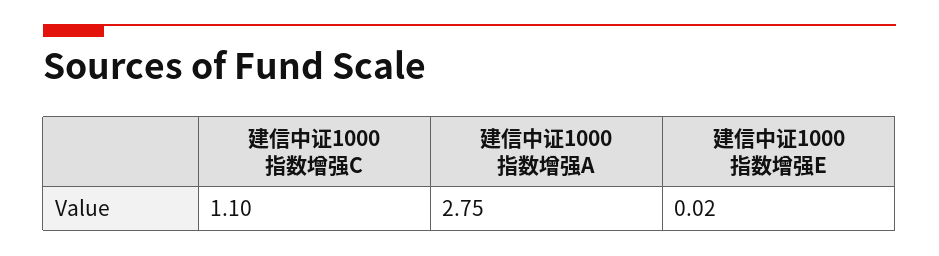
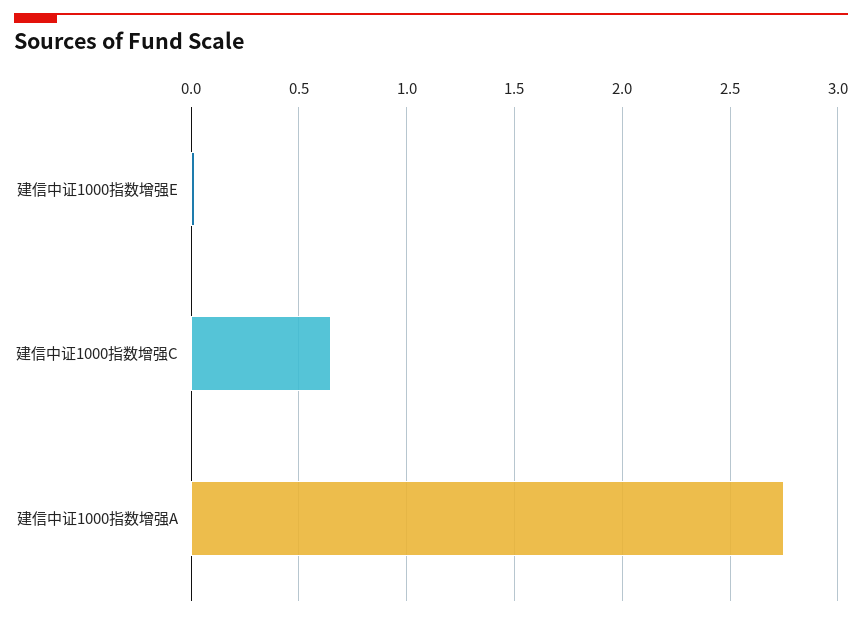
建信中证1000指数增强C: 1.1 -> 0.65

